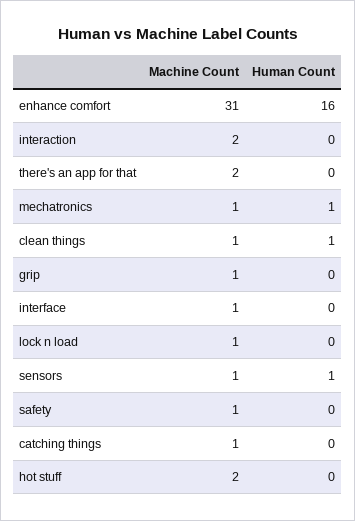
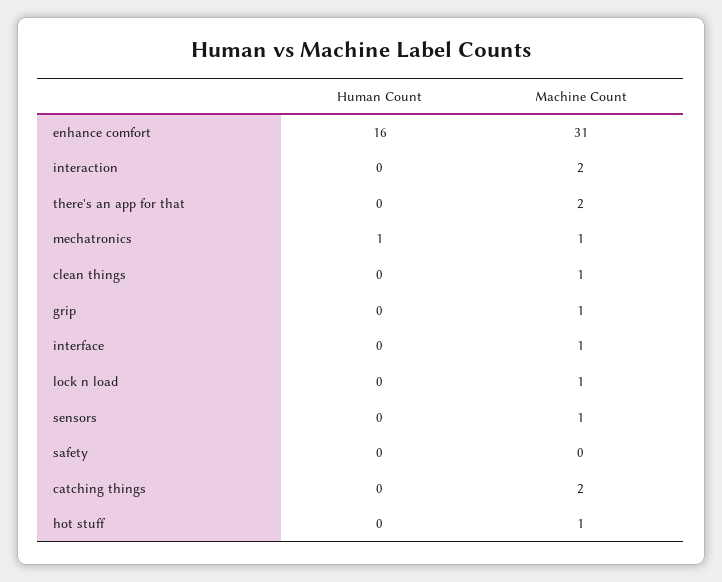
Human Count, clean things: 1 -> 0
Human Count, sensors: 1 -> 0
Machine Count, safety: 1 -> 0
Machine Count, catching things: 1 -> 2
Machine Count, hot stuff: 2 -> 1

